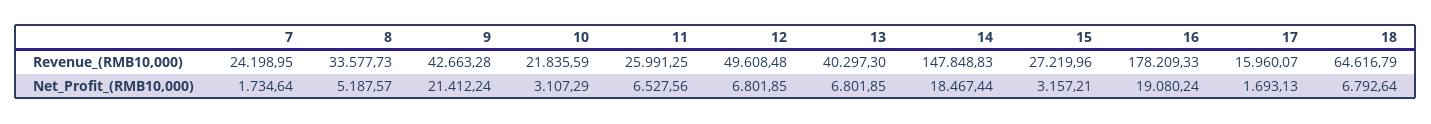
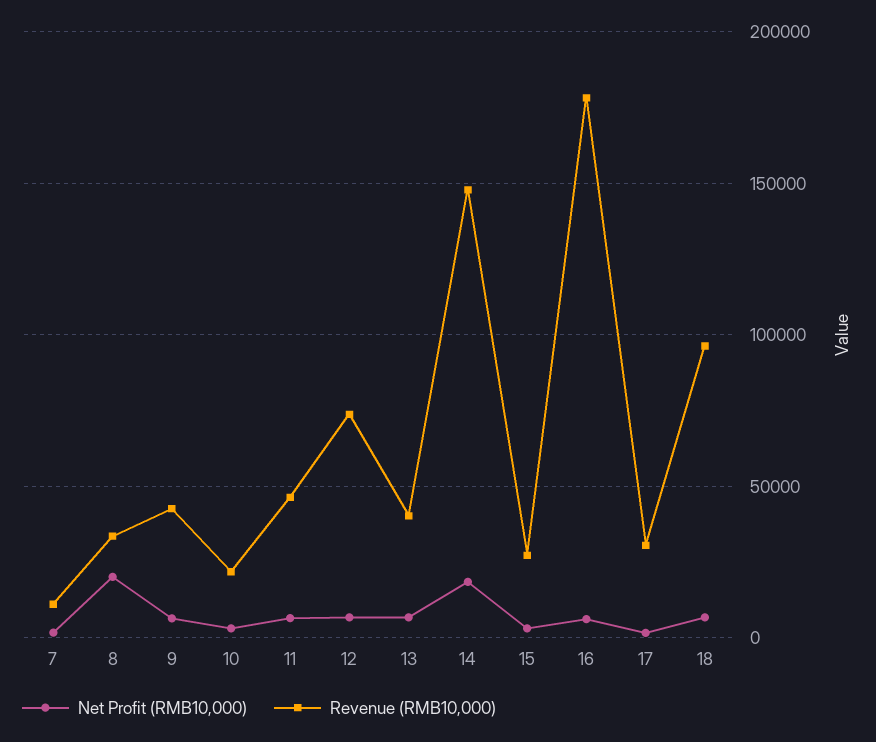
Revenue_(RMB10,000), 7: 24198.95 -> 10000
Revenue_(RMB10,000), 11: 25991.25 -> 45000
Revenue_(RMB10,000), 12: 49608.48 -> 75000
Revenue_(RMB10,000), 17: 15960.07 -> 30000
Revenue_(RMB10,000), 18: 64616.79 -> 95000
Net_Profit_(RMB10,000), 8: 5187.57 -> 20000
Net_Profit_(RMB10,000), 9: 21412.24 -> 5000
Net_Profit_(RMB10,000), 16: 19080.24 -> 5000

